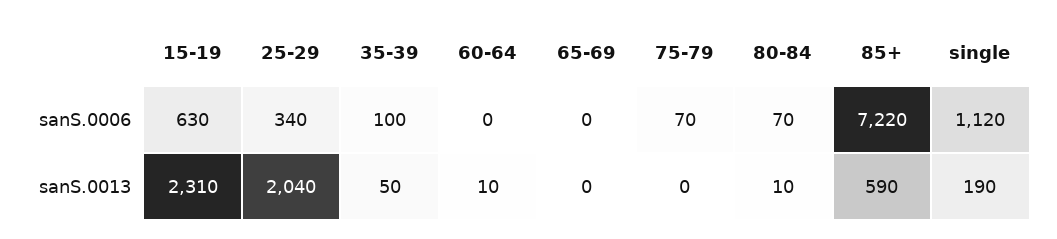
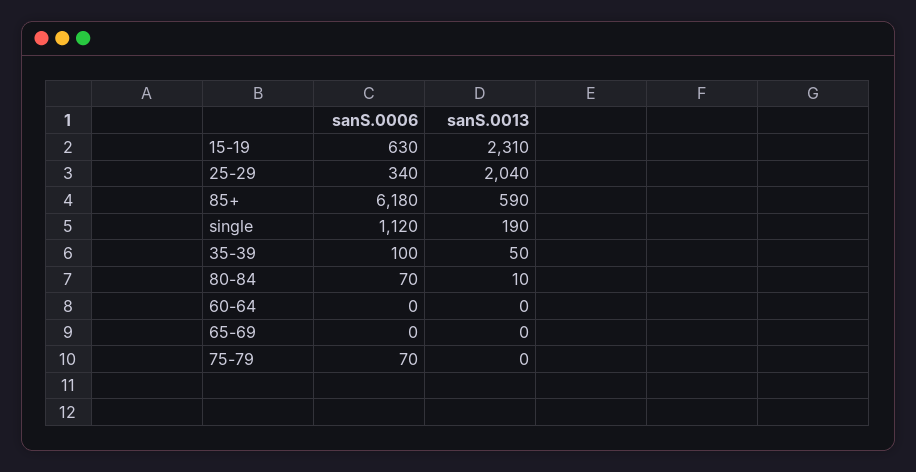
85+, sanS.0006: 7220 -> 6180
60-64, sanS.0013: 10 -> 0

